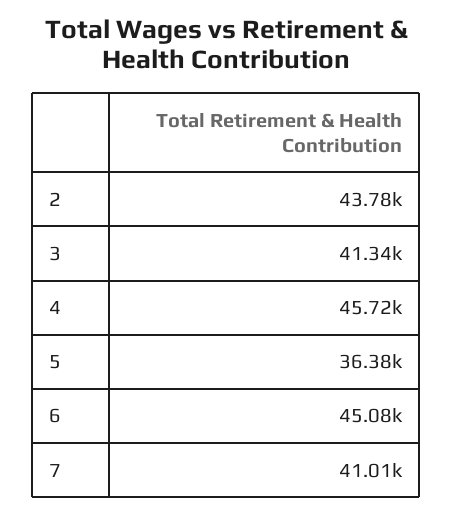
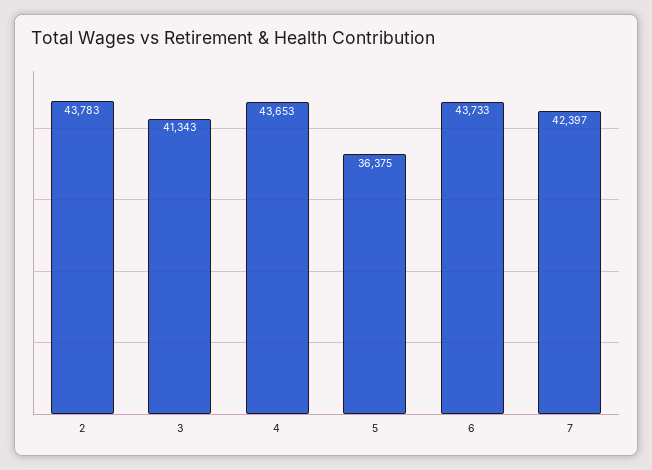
4: 45720 -> 43653
6: 45080 -> 43733
7: 41010 -> 42397

